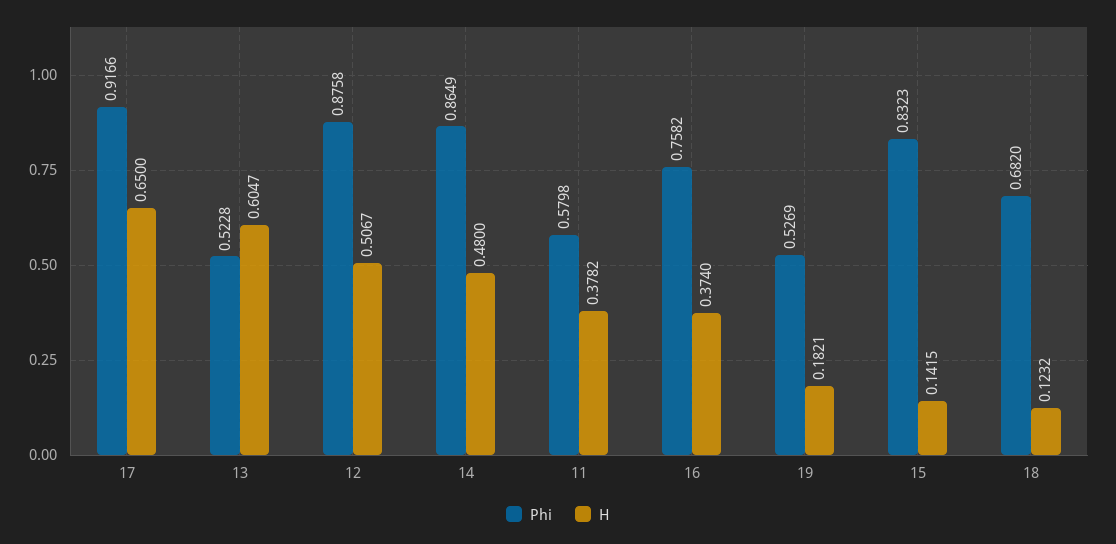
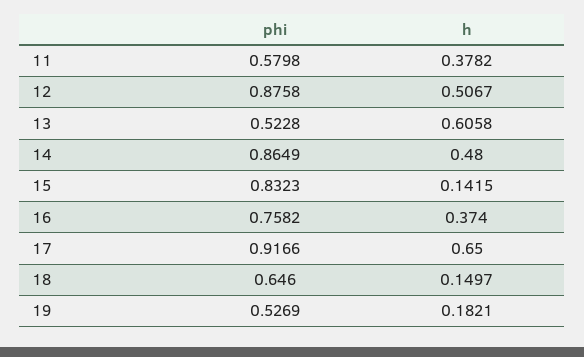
H, 13: 0.6047 -> 0.6058
Phi, 18: 0.682 -> 0.646
H, 18: 0.1232 -> 0.1497

